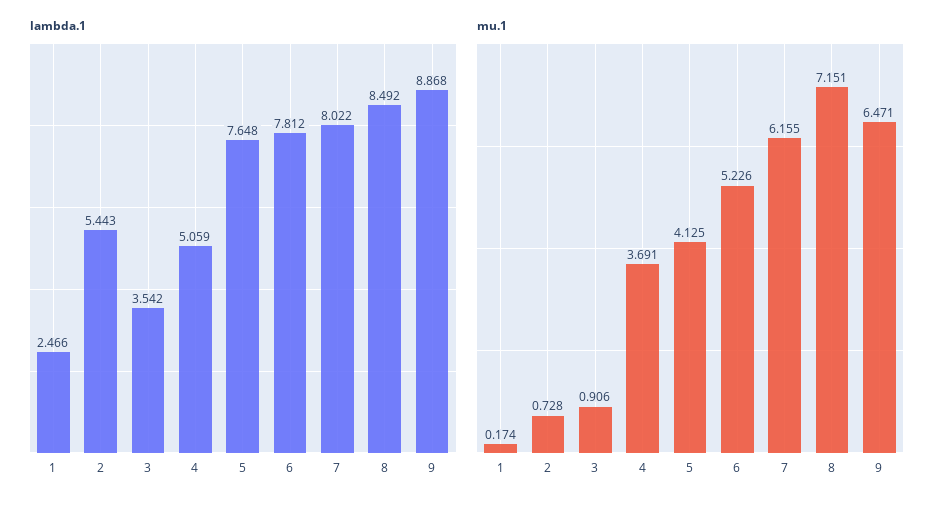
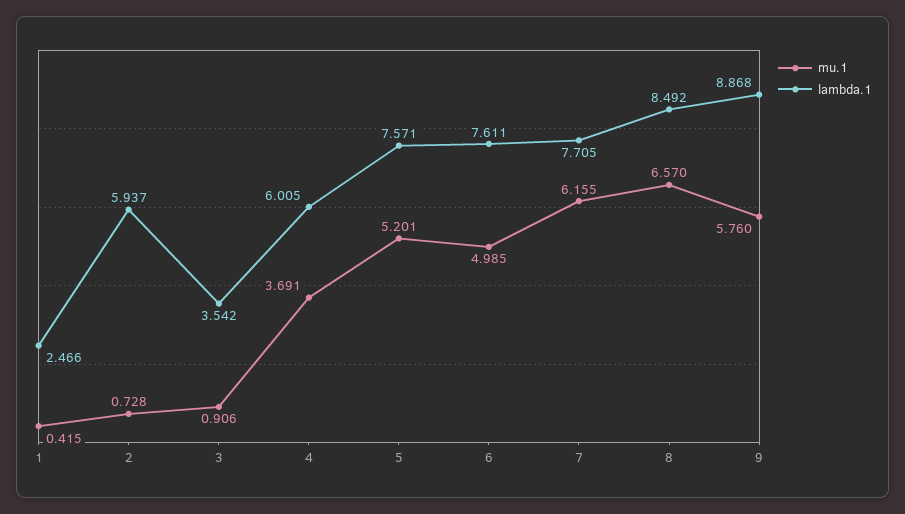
lambda.1, 2: 5.443 -> 5.937
lambda.1, 4: 5.059 -> 6.005
lambda.1, 5: 7.648 -> 7.571
lambda.1, 6: 7.812 -> 7.611
lambda.1, 7: 8.022 -> 7.705
mu.1, 1: 0.174 -> 0.415
mu.1, 5: 4.125 -> 5.201
mu.1, 6: 5.226 -> 4.985
mu.1, 8: 7.151 -> 6.57
mu.1, 9: 6.471 -> 5.76

